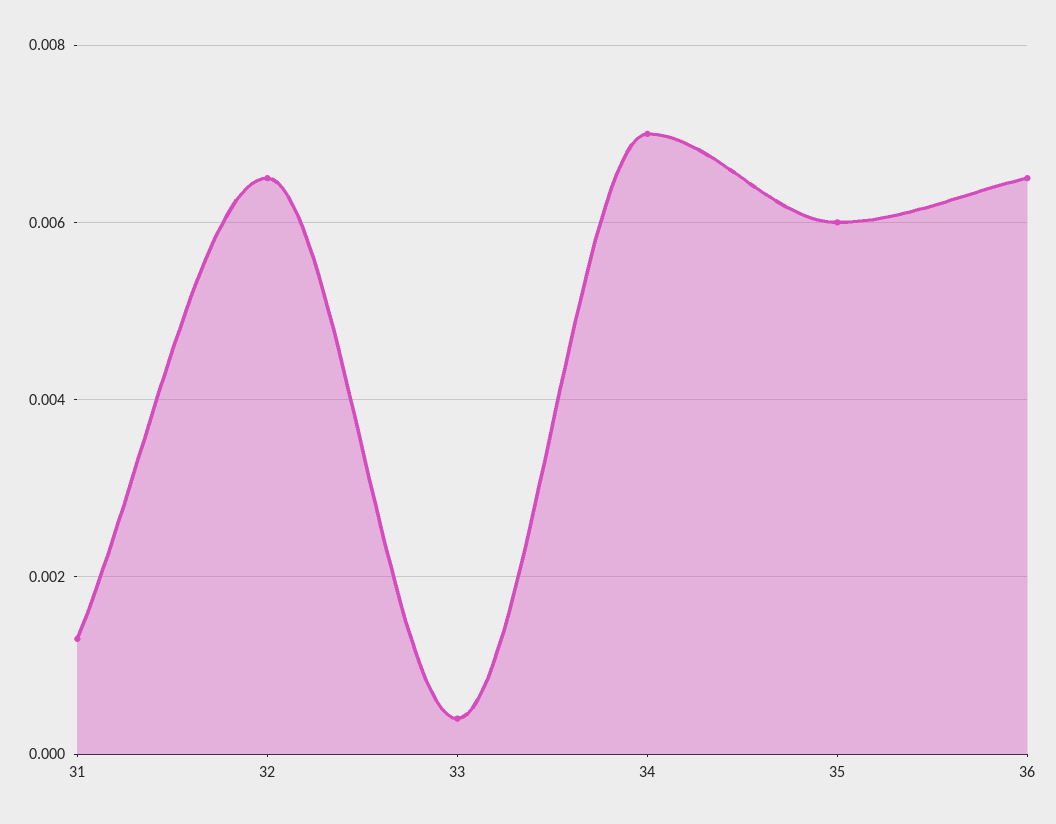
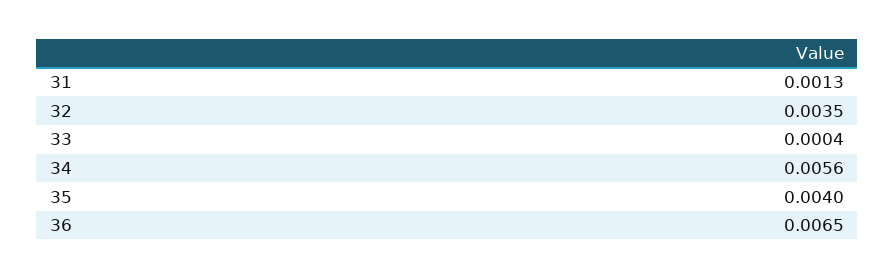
32: 0.0065 -> 0.0035
34: 0.007 -> 0.0056
35: 0.006 -> 0.004

